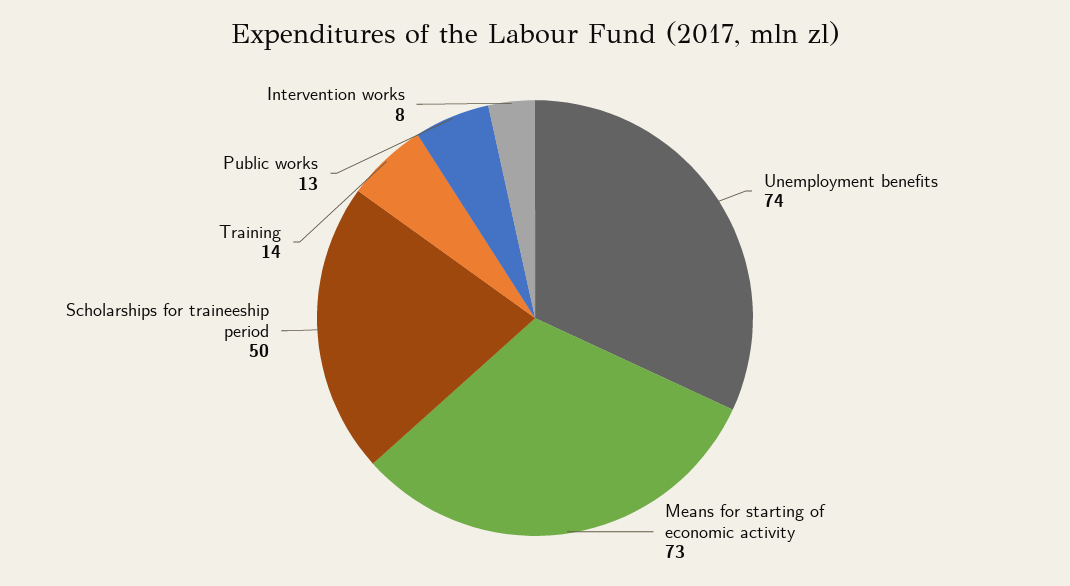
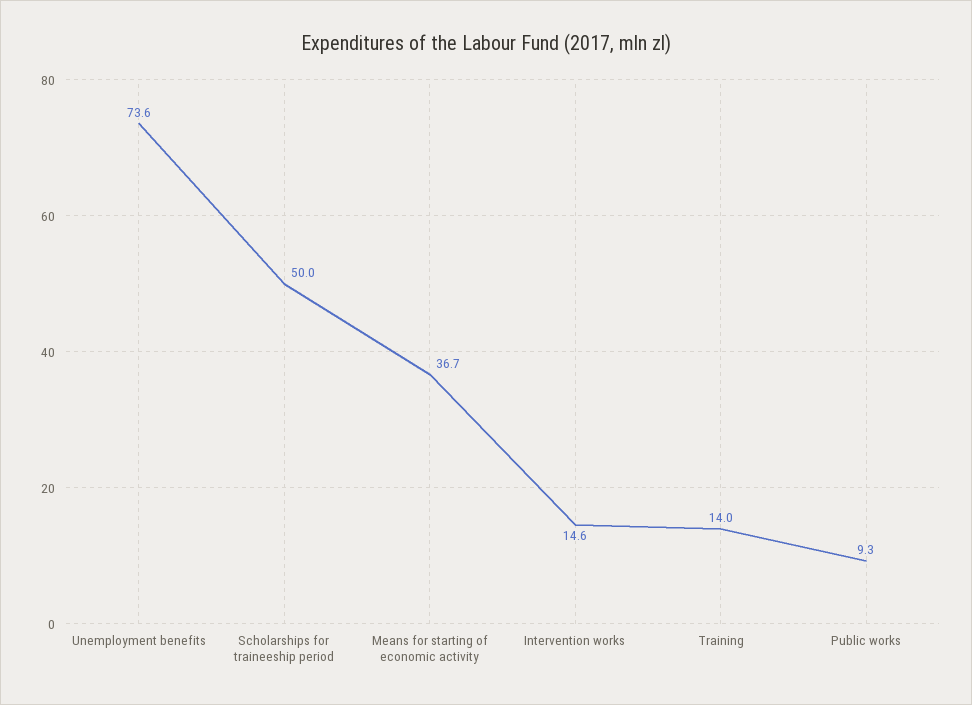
Means for starting of economic activity: 73 -> 36.7
Public works: 13 -> 9.3
Intervention works: 8 -> 14.6

